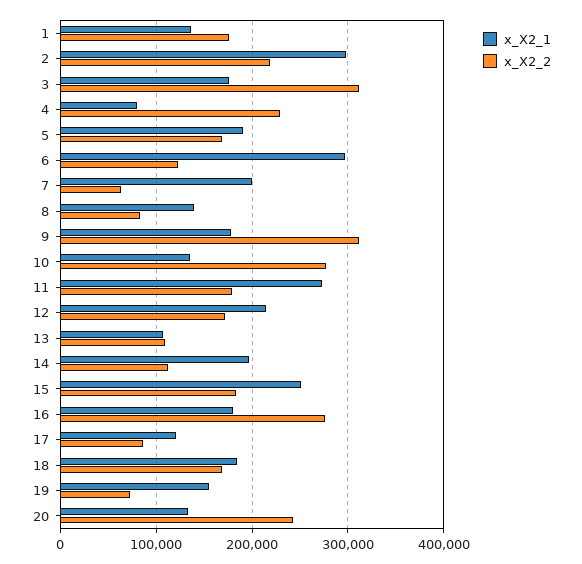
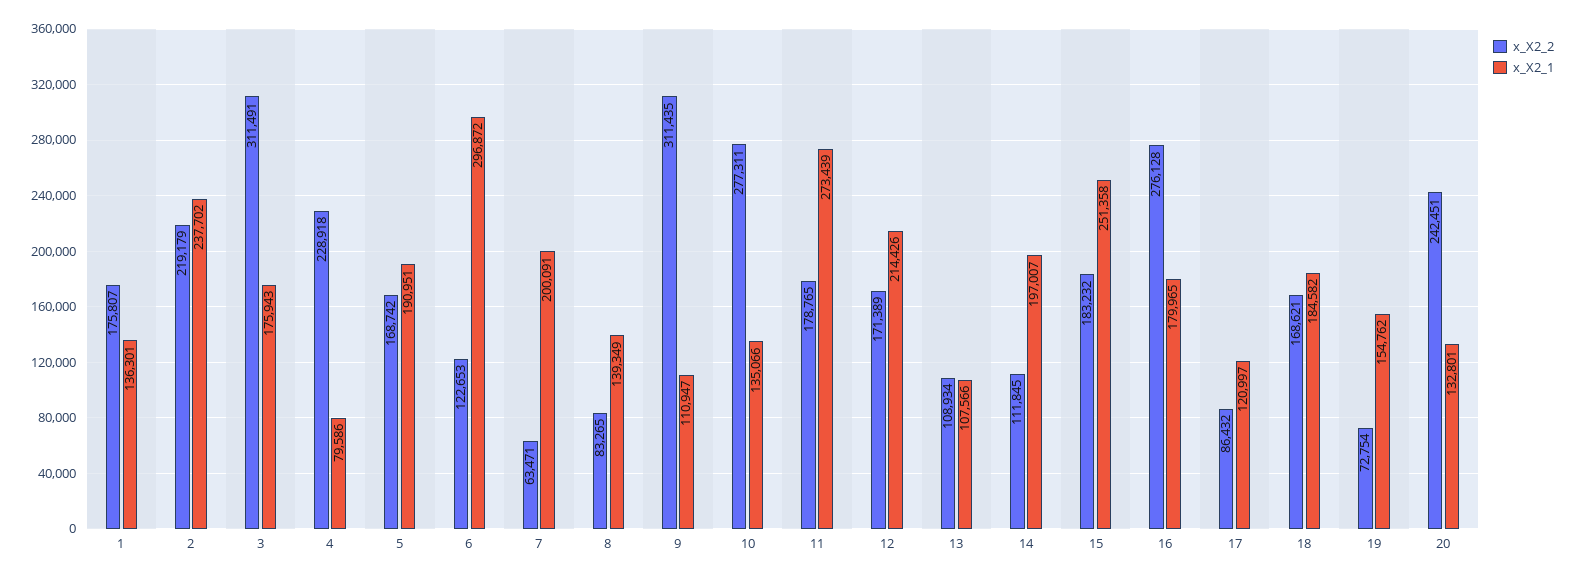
x_X2_1, 2: 300000 -> 237702
x_X2_1, 9: 180000 -> 110947

